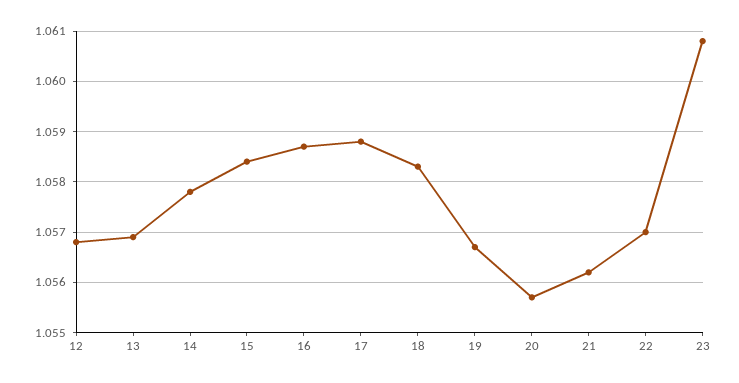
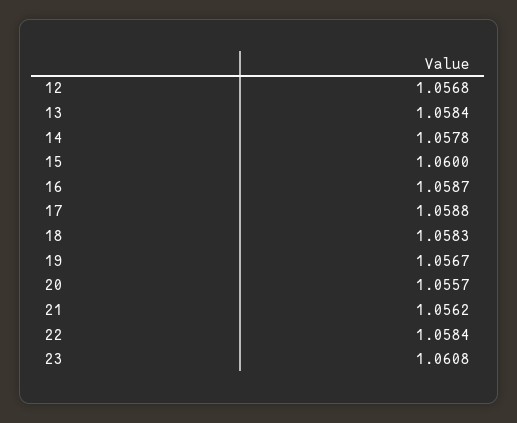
13: 1.057 -> 1.0584
15: 1.0585 -> 1.06
22: 1.057 -> 1.0584

